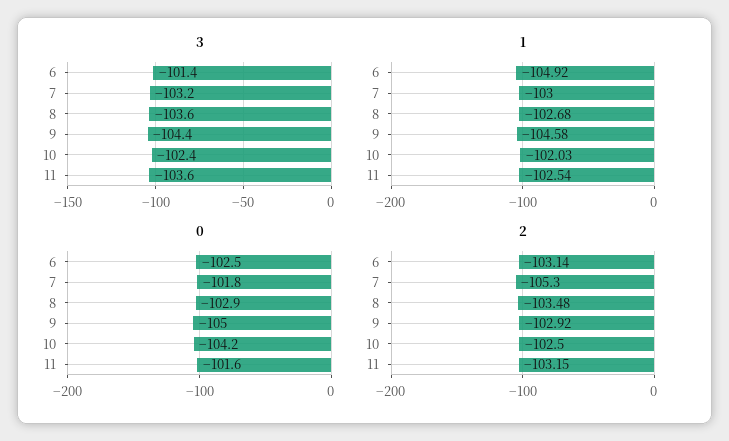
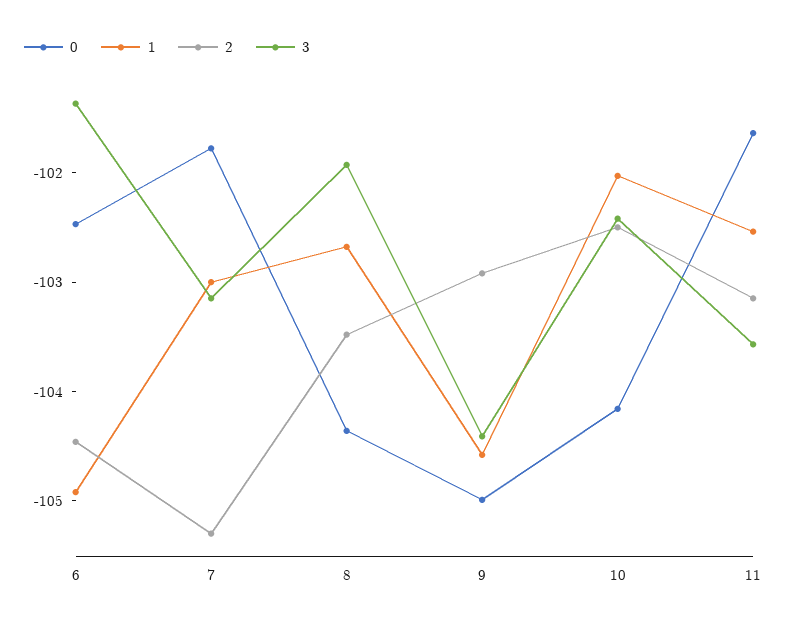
3, 8: -103.6 -> -102
0, 8: -102.9 -> -104.4
2, 6: -103.14 -> -104.4

